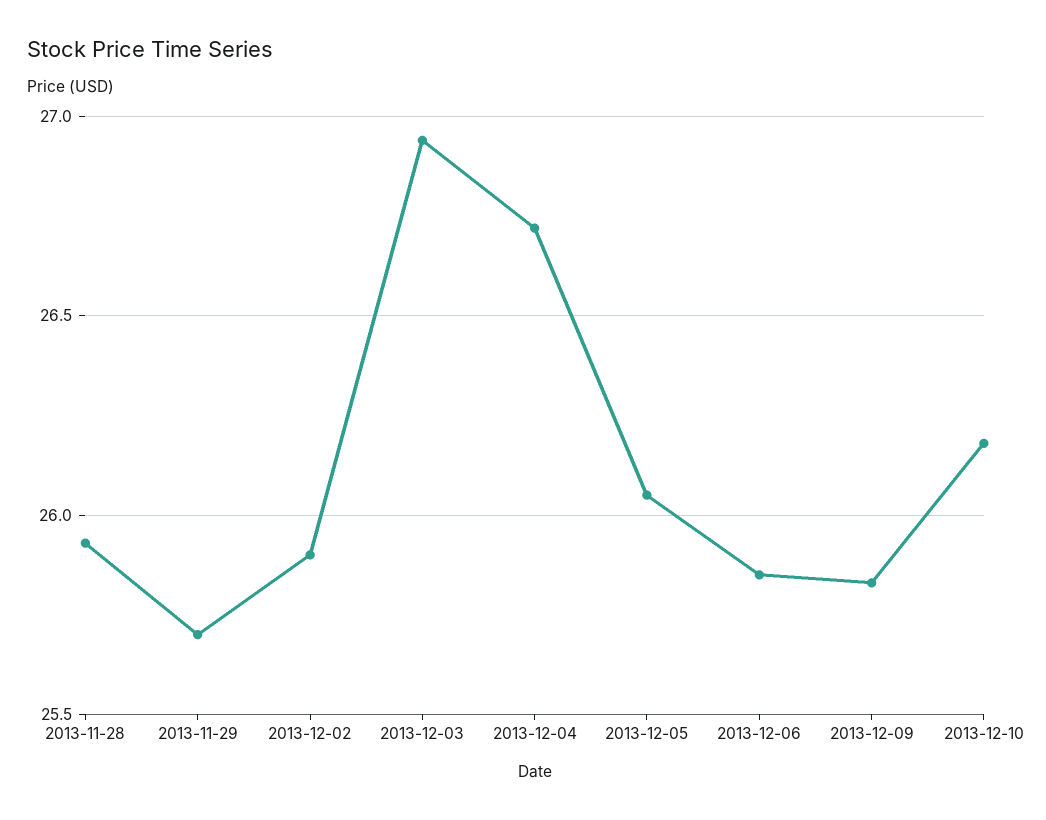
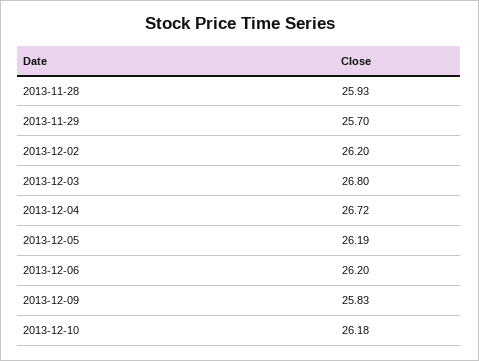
2013-12-02: 25.9 -> 26.2
2013-12-03: 26.95 -> 26.8
2013-12-05: 26.05 -> 26.19
2013-12-06: 25.85 -> 26.2

